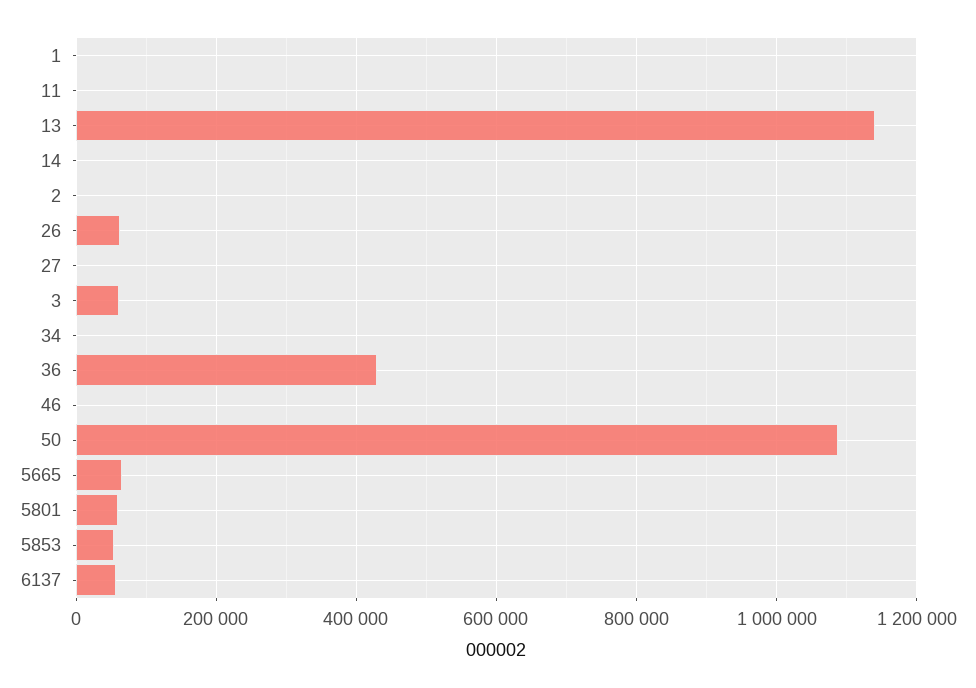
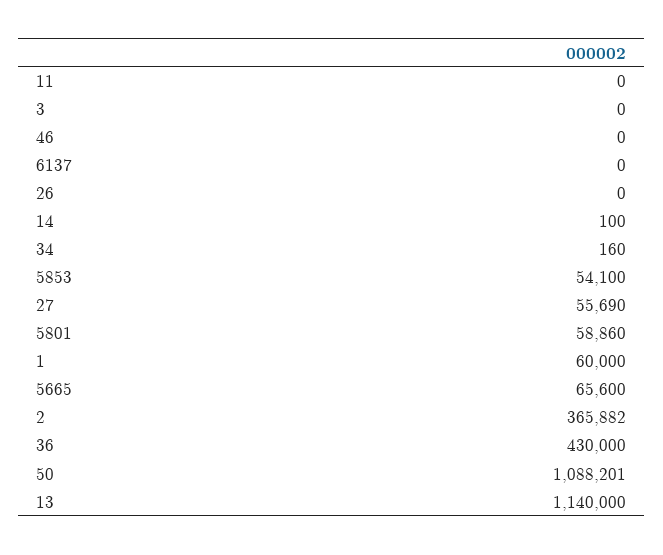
1: 0 -> 60000
2: 0 -> 365882
26: 60000 -> 0
27: 0 -> 55690
3: 60000 -> 0
6137: 60000 -> 0

